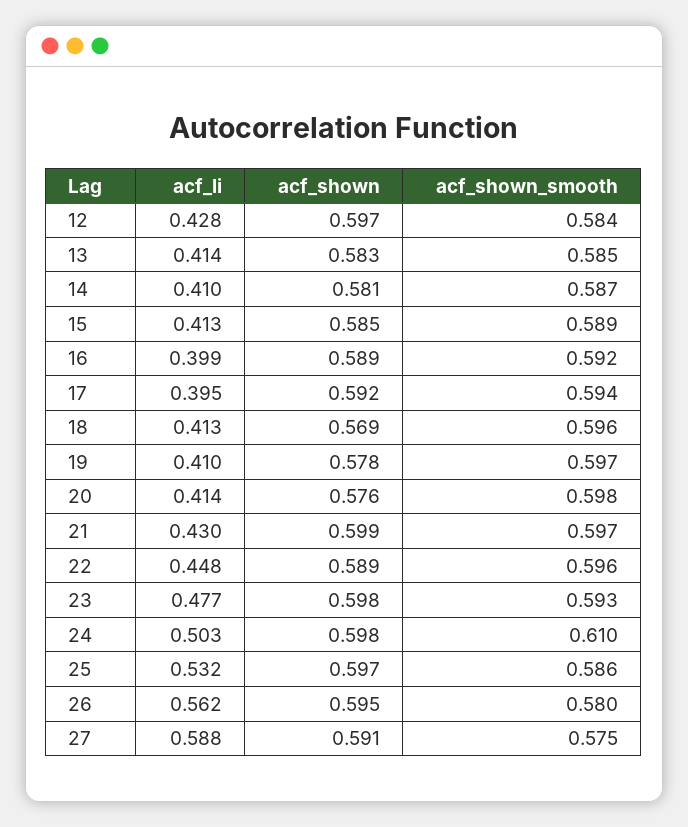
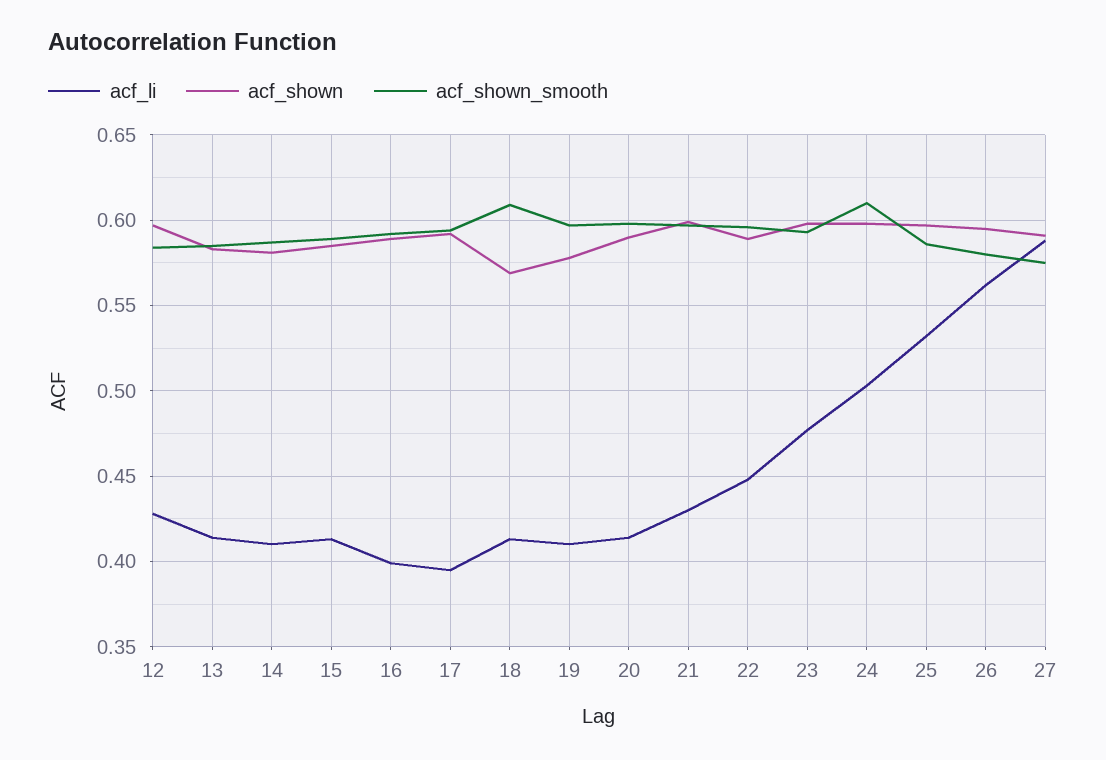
acf_shown_smooth, 18: 0.596 -> 0.61
acf_shown, 20: 0.576 -> 0.59

